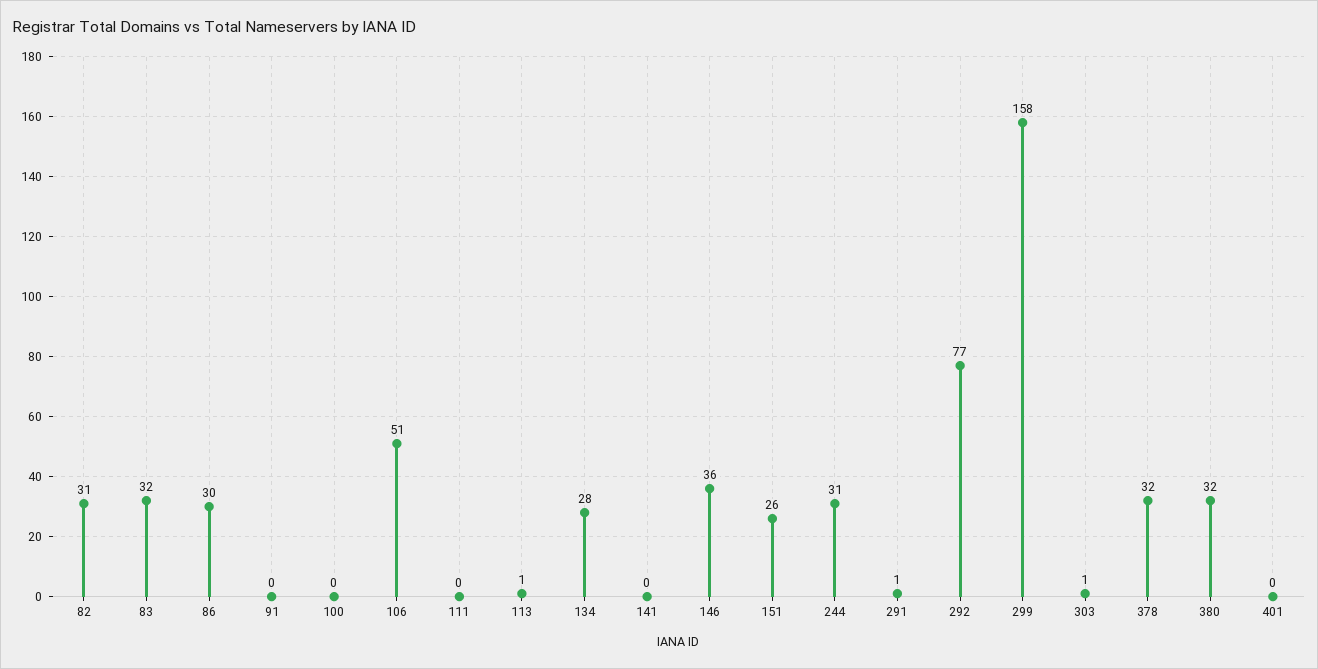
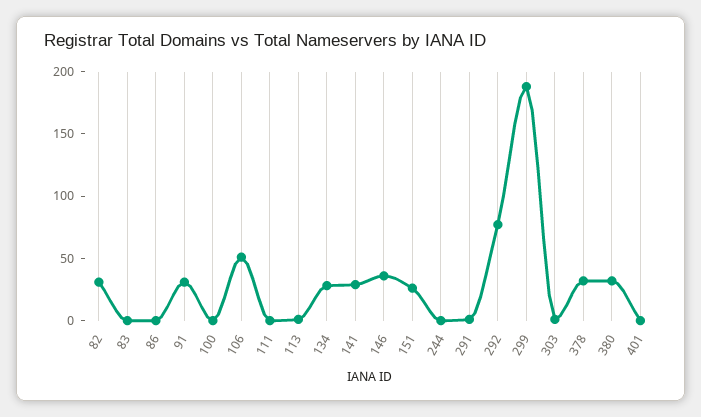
83: 32 -> 0
86: 30 -> 0
91: 0 -> 30
141: 0 -> 30
244: 31 -> 0
299: 158 -> 190

